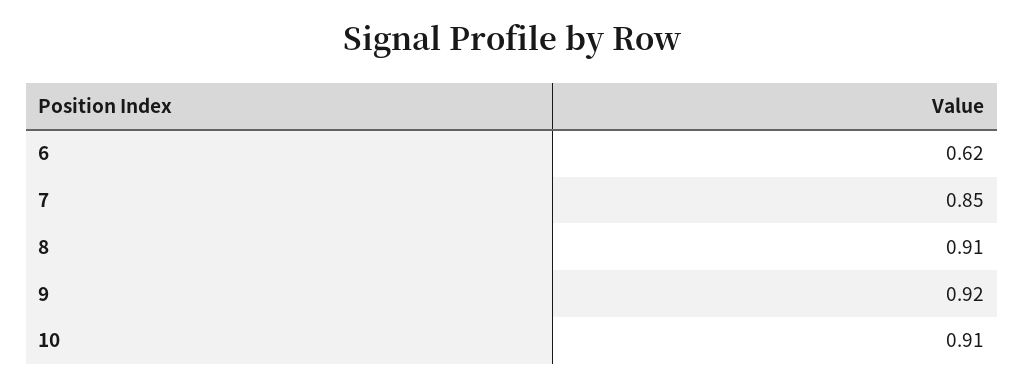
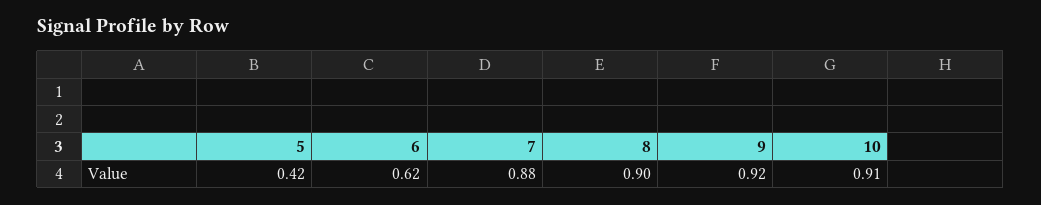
7: 0.85 -> 0.88
8: 0.91 -> 0.9
5: none -> 0.42

